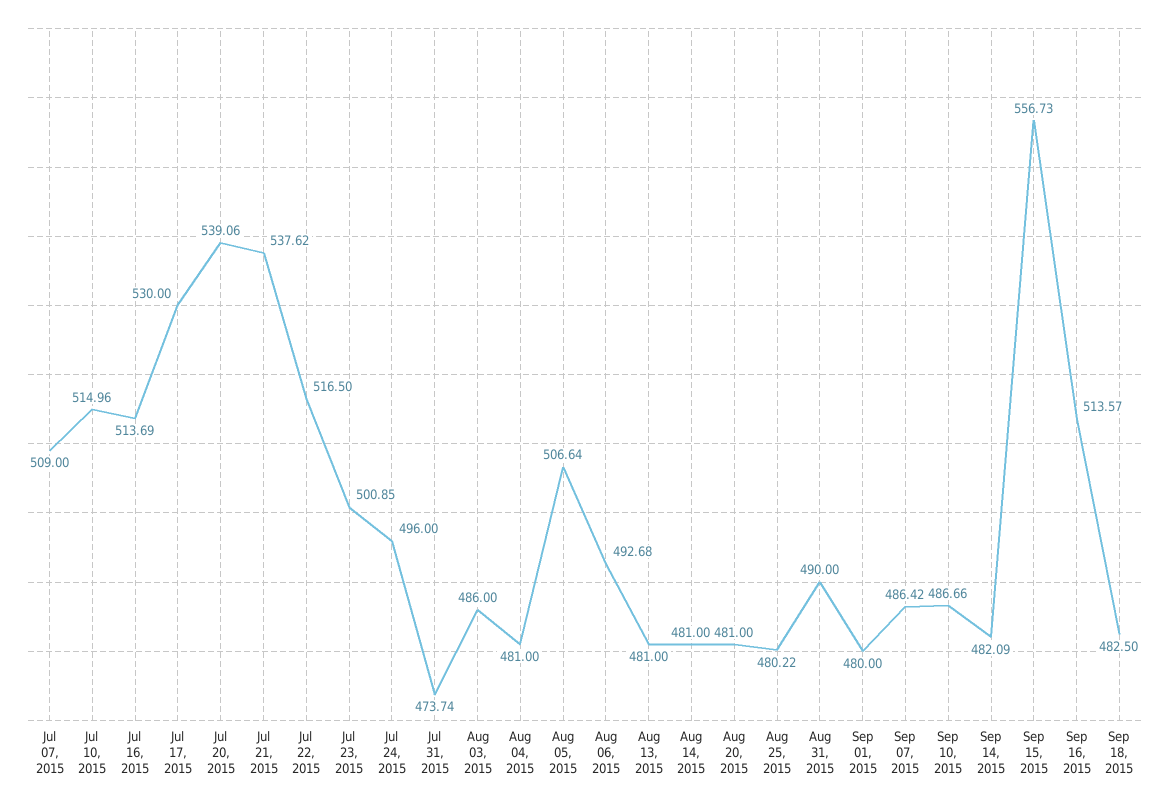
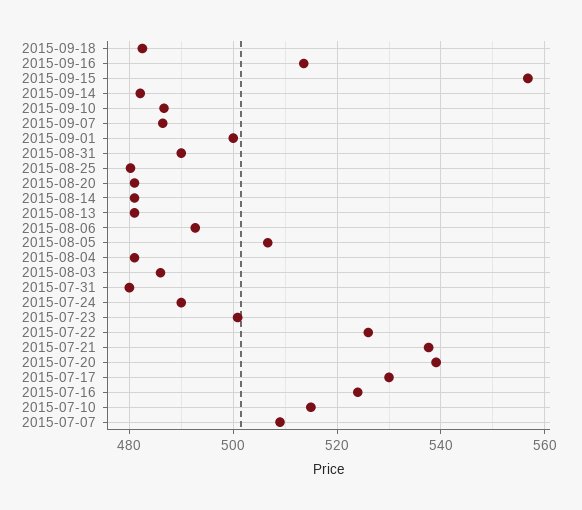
Jul 16, 2015: 513.69 -> 524
Jul 22, 2015: 516.5 -> 526
Jul 24, 2015: 496 -> 490
Jul 31, 2015: 473.74 -> 480
Sep 01, 2015: 480 -> 500

